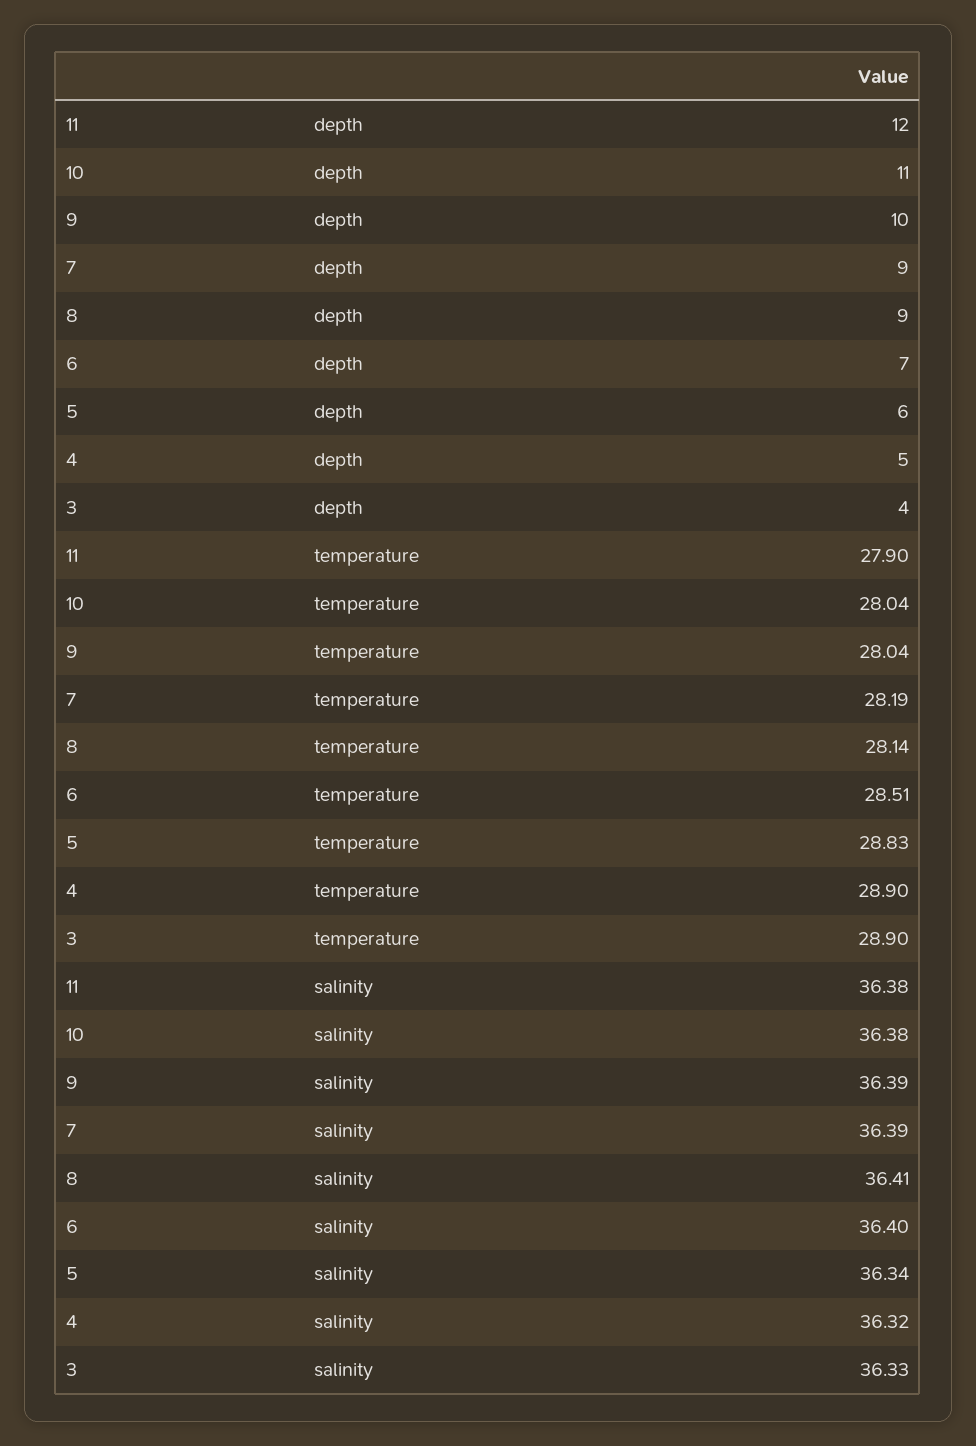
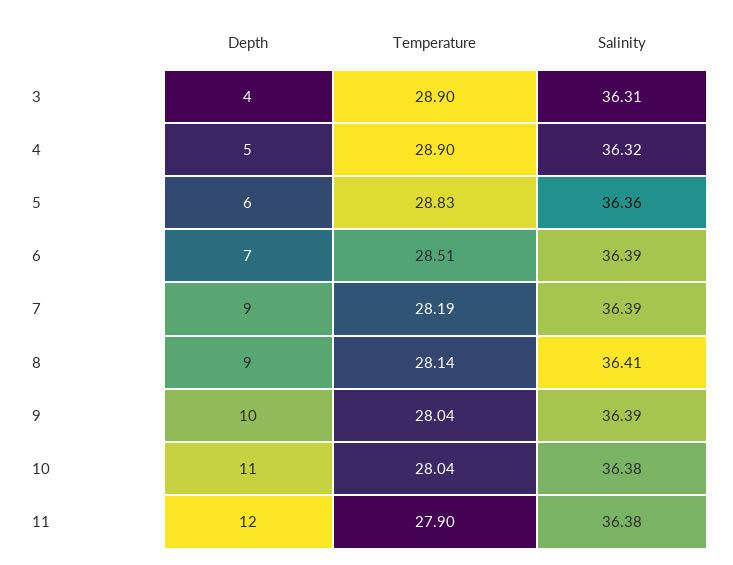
6, salinity: 36.4 -> 36.39
5, salinity: 36.34 -> 36.36
3, salinity: 36.33 -> 36.31

